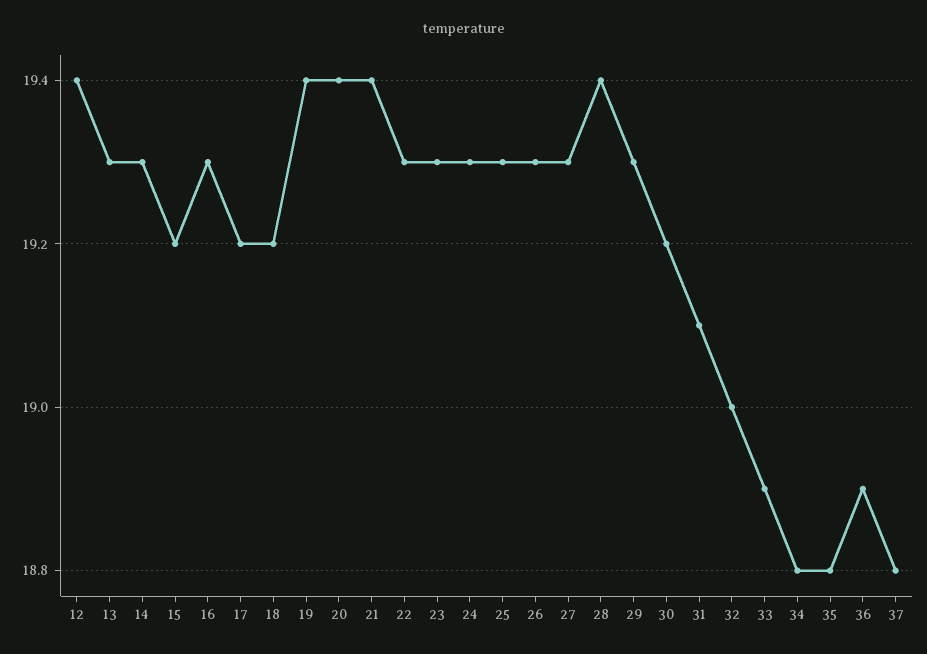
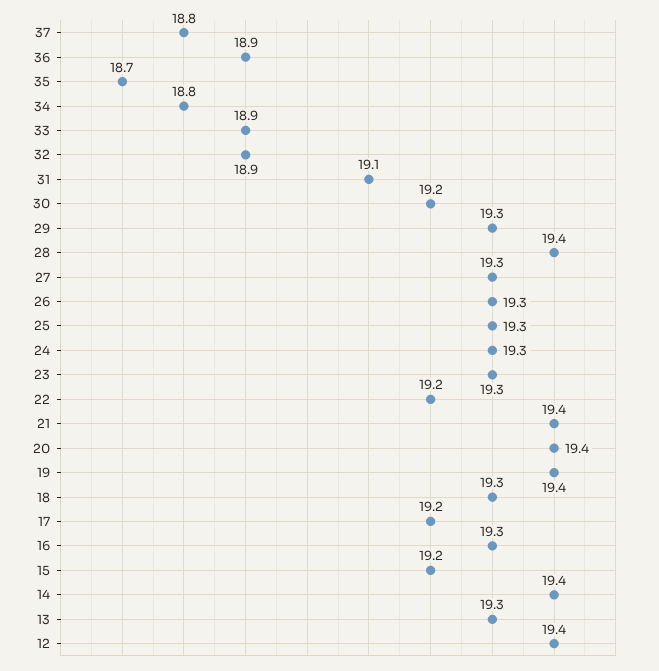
14: 19.3 -> 19.4
18: 19.2 -> 19.3
22: 19.3 -> 19.2
32: 19 -> 18.9
35: 18.8 -> 18.7

